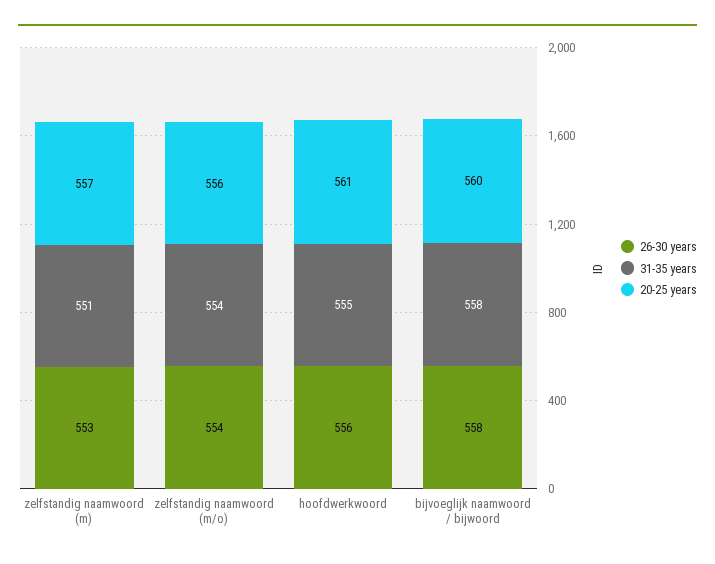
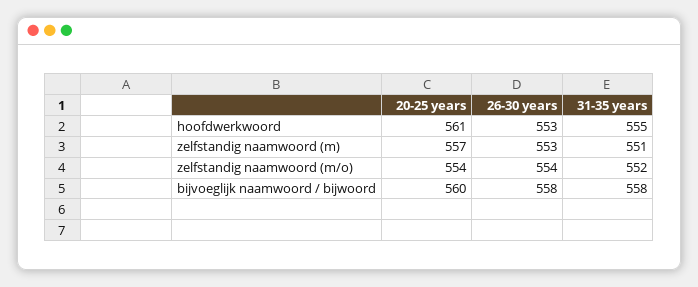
31-35 years, zelfstandig naamwoord (m/o): 554 -> 552
20-25 years, zelfstandig naamwoord (m/o): 556 -> 554
26-30 years, hoofdwerkwoord: 556 -> 553

